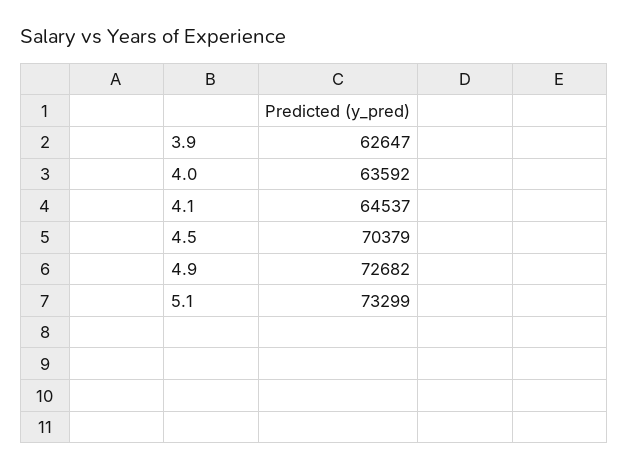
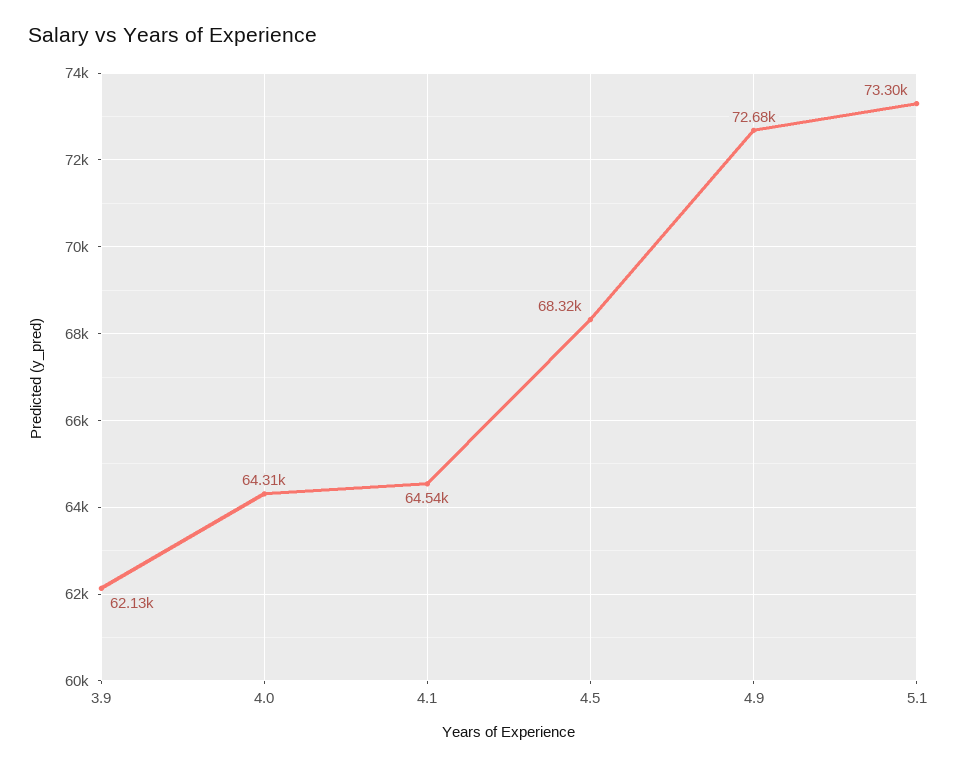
3.9: 62647 -> 62130
4.0: 63592 -> 64310
4.5: 70379 -> 68320

